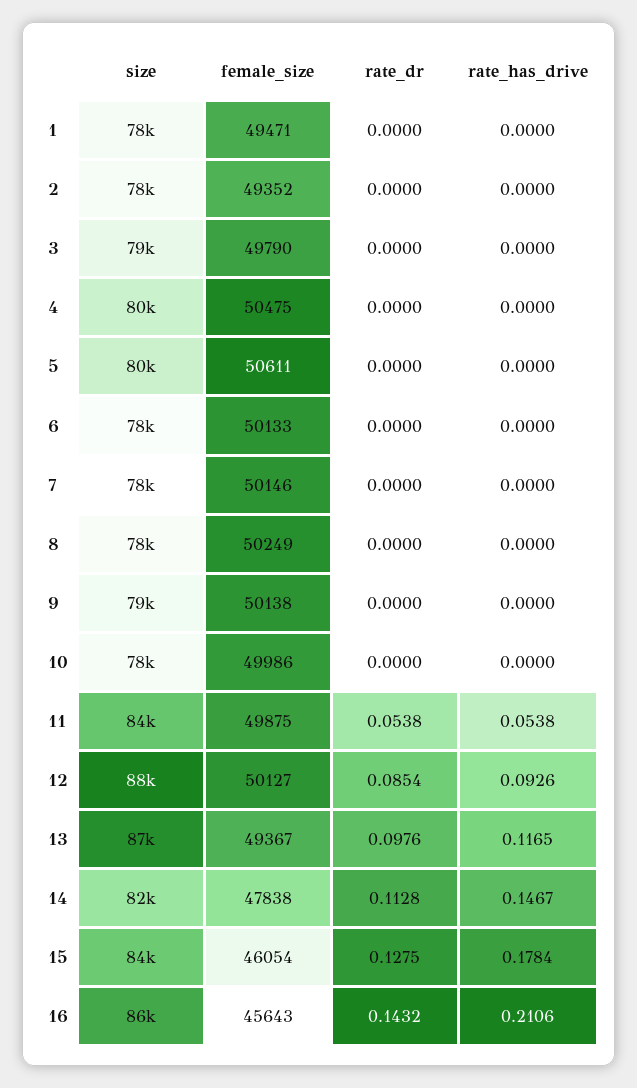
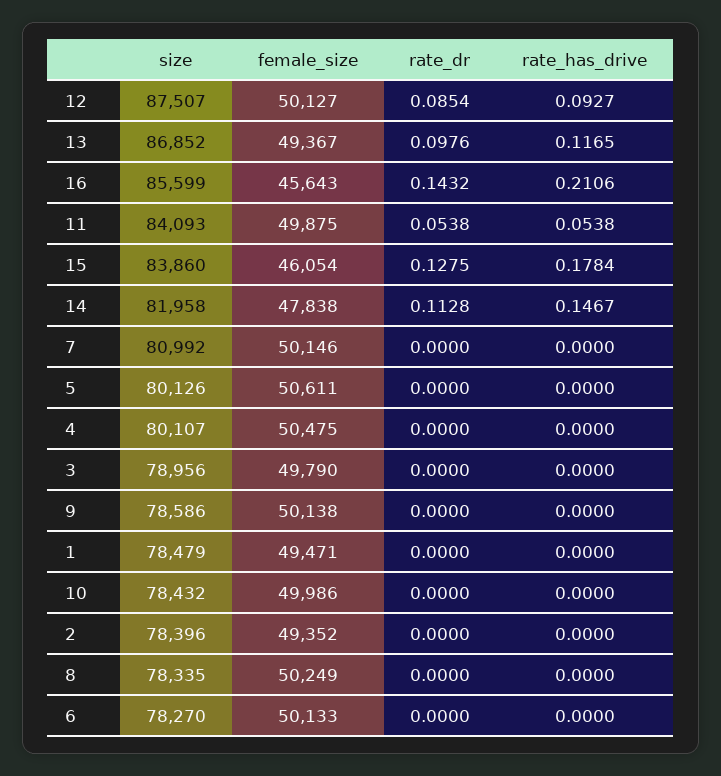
size, 7: 78000 -> 80992
rate_has_drive, 12: 0.0926 -> 0.0927

